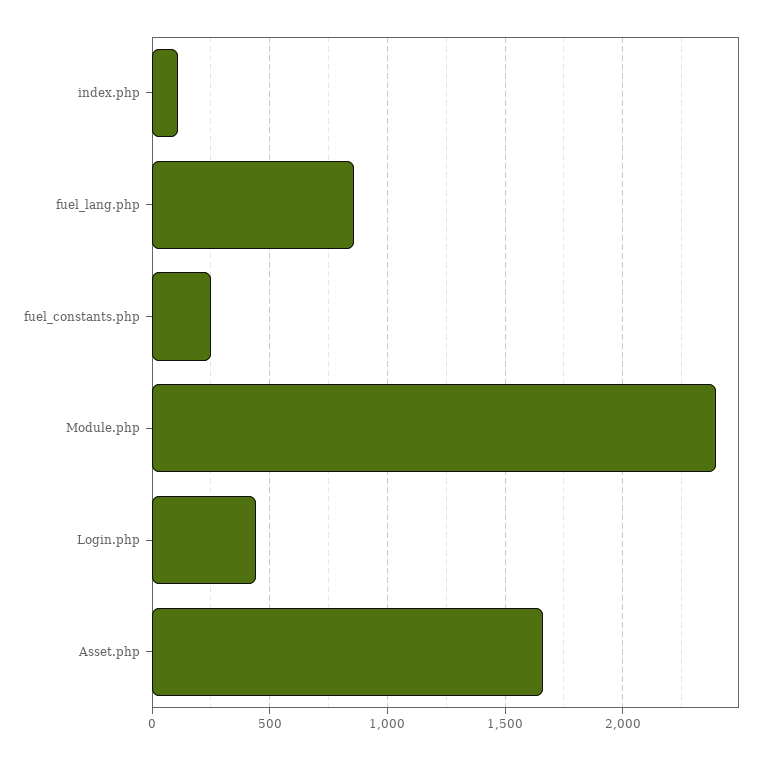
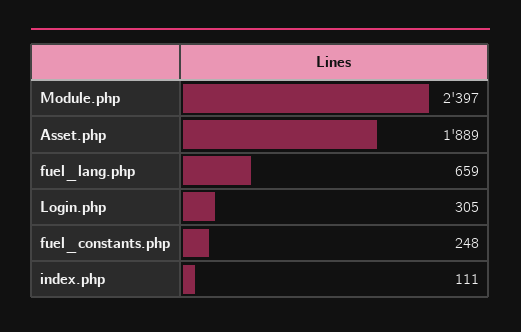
fuel_lang.php: 850 -> 659
Login.php: 450 -> 305
Asset.php: 1650 -> 1889

